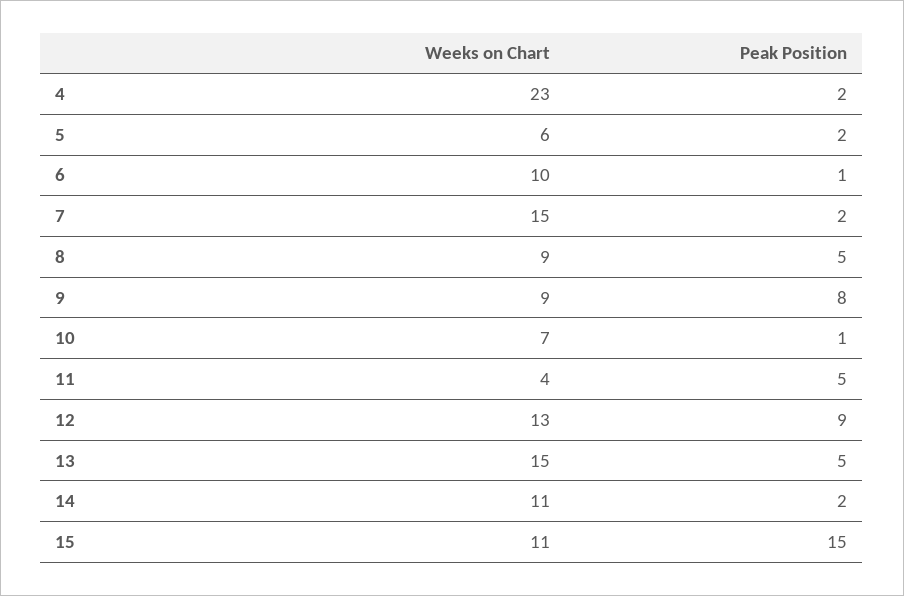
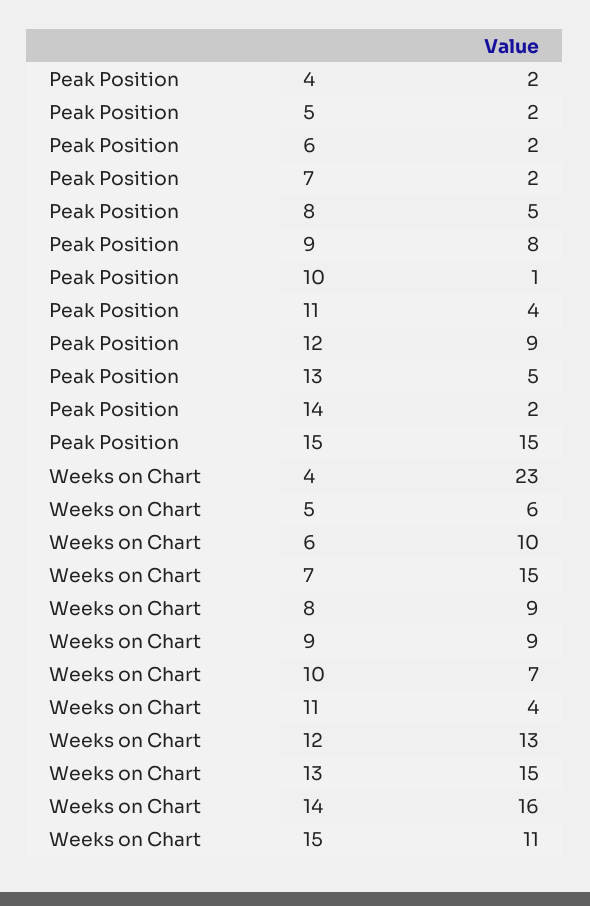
Peak Position, 6: 1 -> 2
Peak Position, 11: 5 -> 4
Weeks on Chart, 14: 11 -> 16

